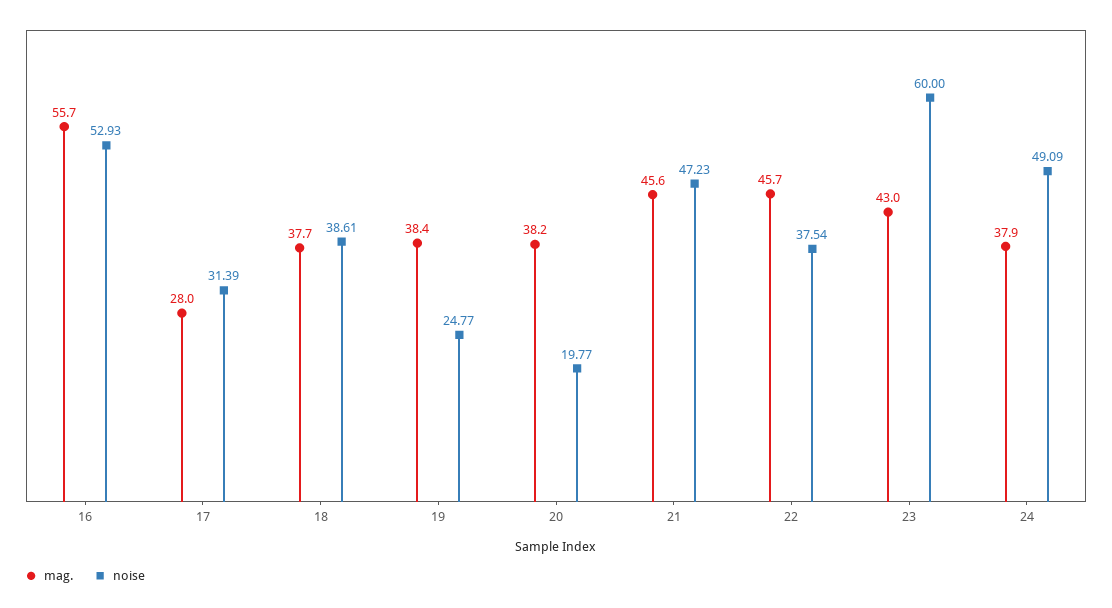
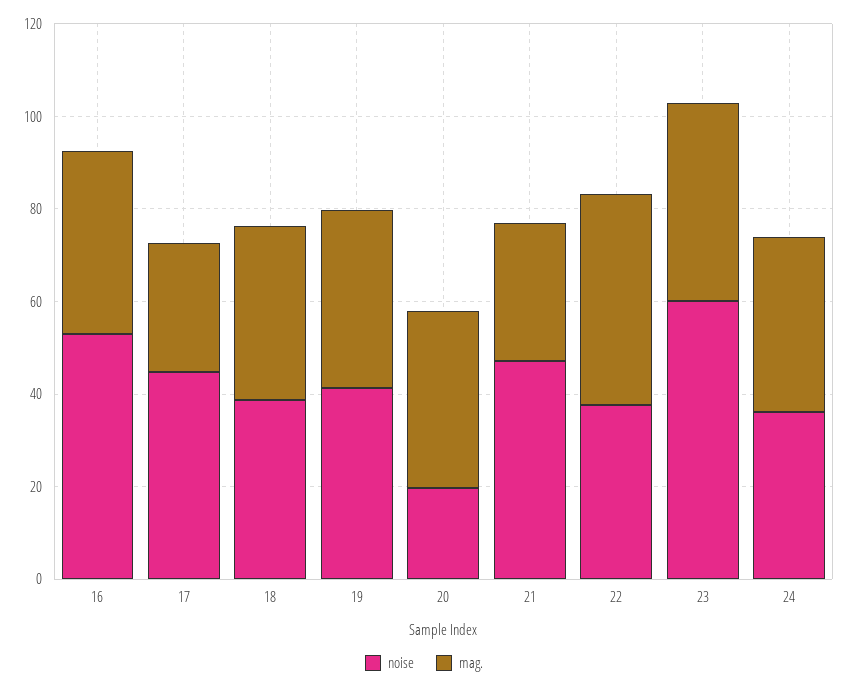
mag., 16: 55.7 -> 40
noise, 17: 31.39 -> 45
noise, 19: 24.77 -> 40
mag., 21: 45.6 -> 30
noise, 24: 49.09 -> 35

